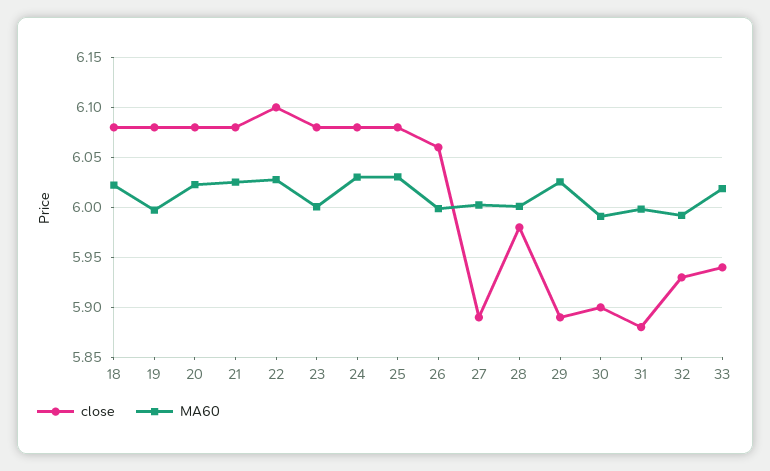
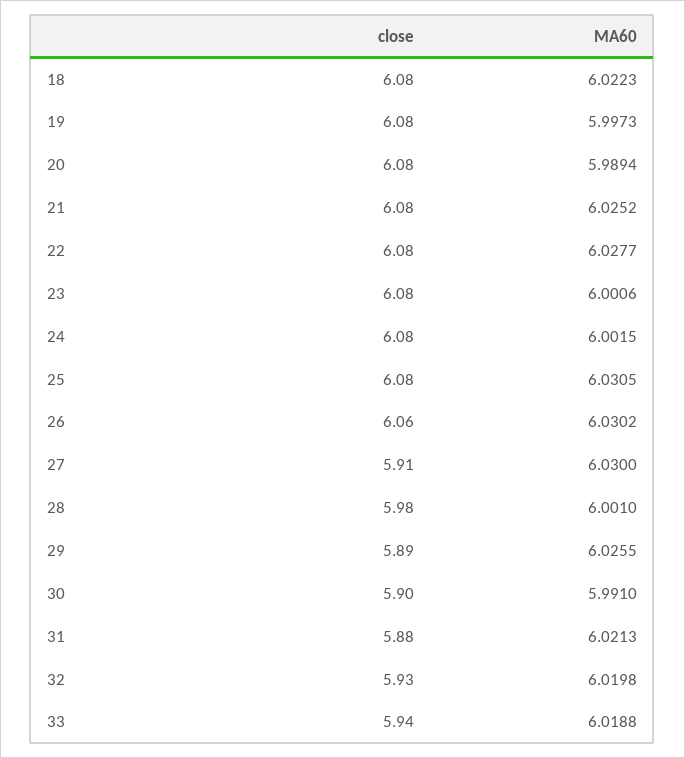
MA60, 20: 6.02 -> 5.9894
close, 22: 6.1 -> 6.08
MA60, 24: 6.03 -> 6.0015
MA60, 26: 6 -> 6.0302
close, 27: 5.89 -> 5.91
MA60, 27: 6 -> 6.03
MA60, 31: 6 -> 6.0213
MA60, 32: 5.99 -> 6.0198

